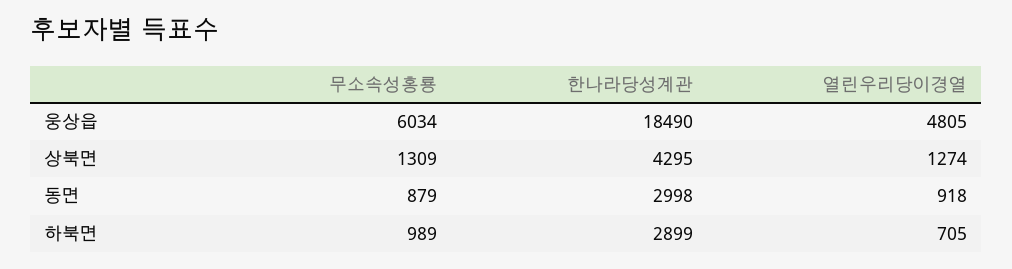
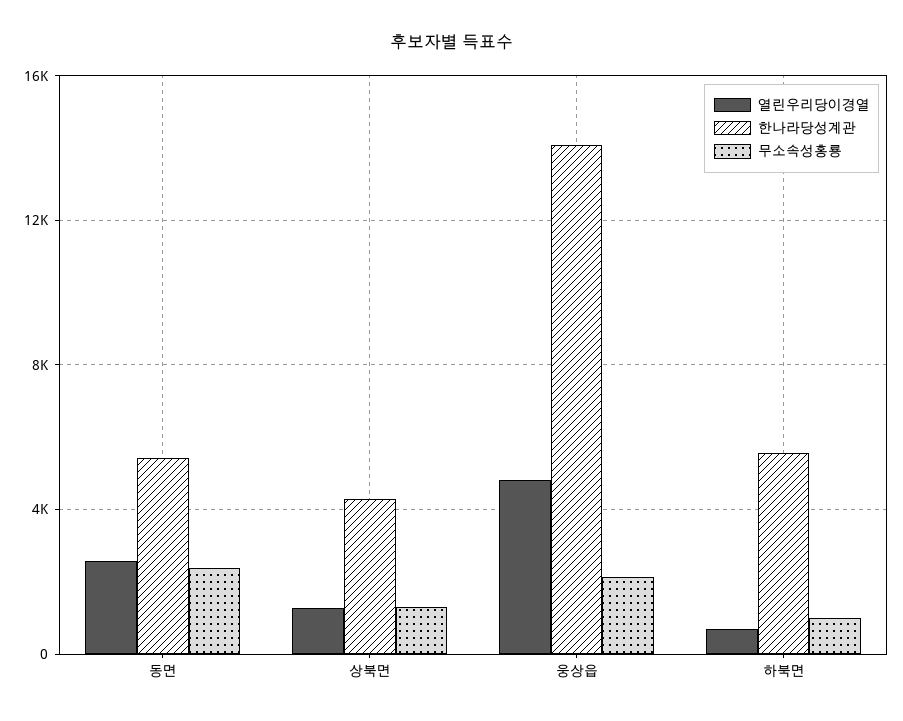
무소속성홍룡, 웅상읍: 6034 -> 2000
한나라당성계관, 웅상읍: 18490 -> 14000
무소속성홍룡, 동면: 879 -> 2500
한나라당성계관, 동면: 2998 -> 5500
열린우리당이경열, 동면: 918 -> 2500
한나라당성계관, 하북면: 2899 -> 5500

